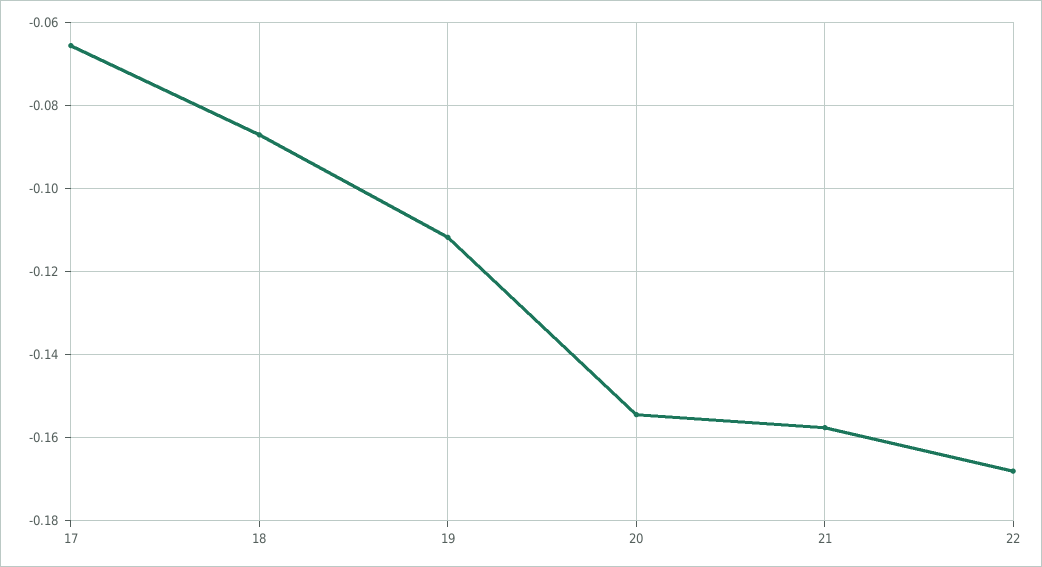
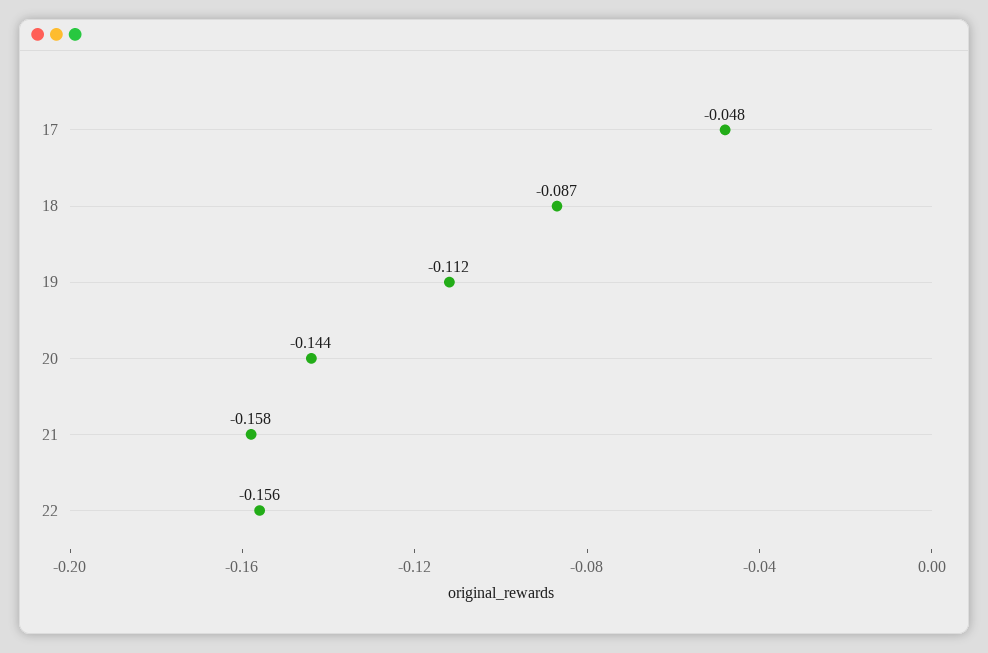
17: -0.066 -> -0.048
20: -0.154 -> -0.144
22: -0.168 -> -0.156

